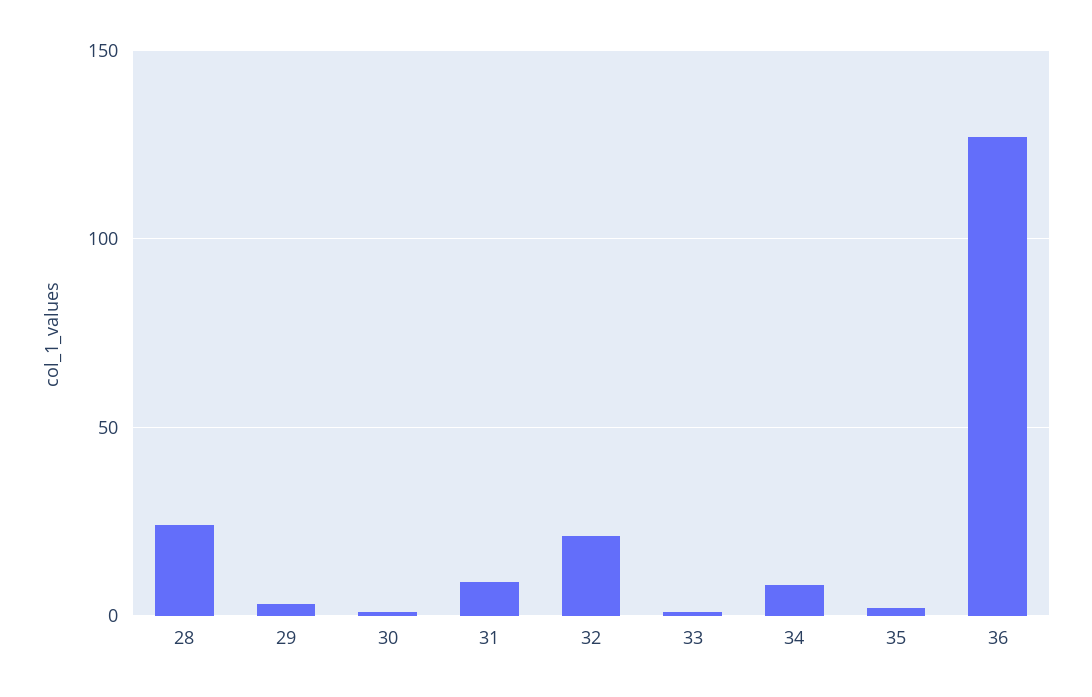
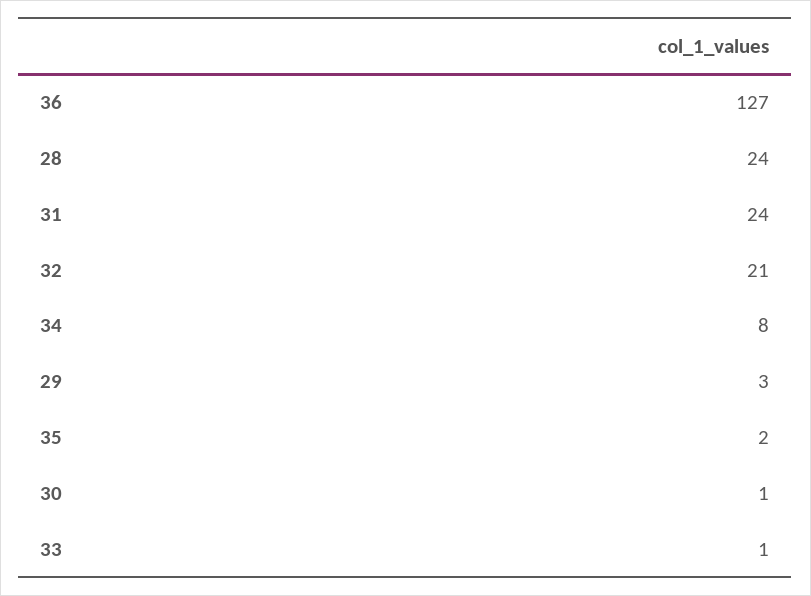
31: 10 -> 24

